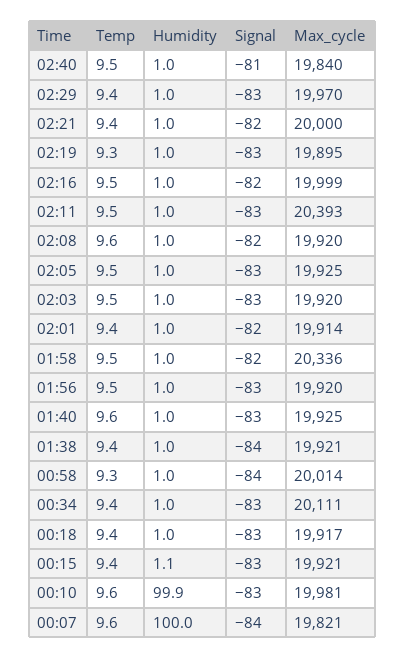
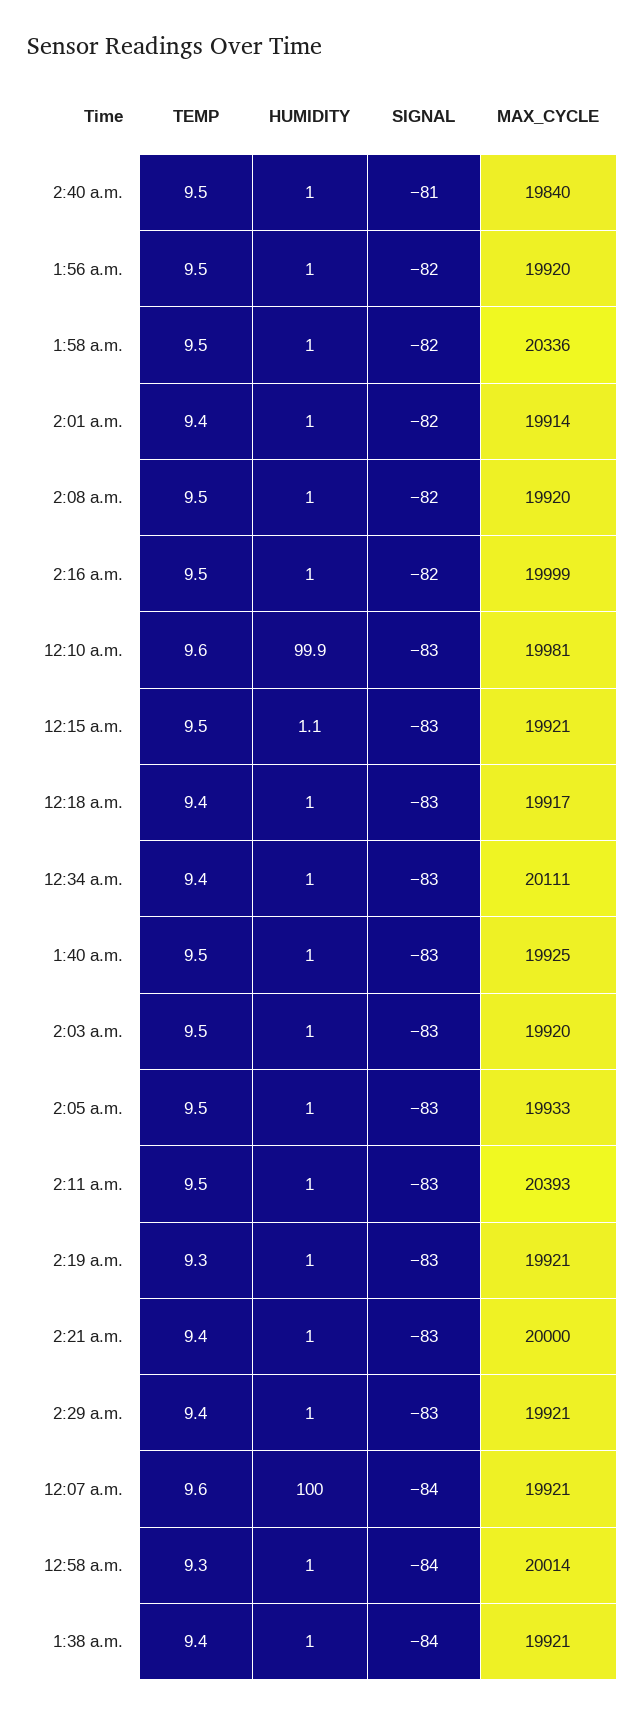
Max_cycle, 02:29: 19970 -> 19921
Signal, 02:21: -82 -> -83
Max_cycle, 02:19: 19895 -> 19921
Temp, 02:08: 9.6 -> 9.5
Max_cycle, 02:05: 19925 -> 19933
Signal, 01:56: -83 -> -82
Temp, 01:40: 9.6 -> 9.5
Temp, 00:15: 9.4 -> 9.5
Max_cycle, 00:07: 19821 -> 19921

